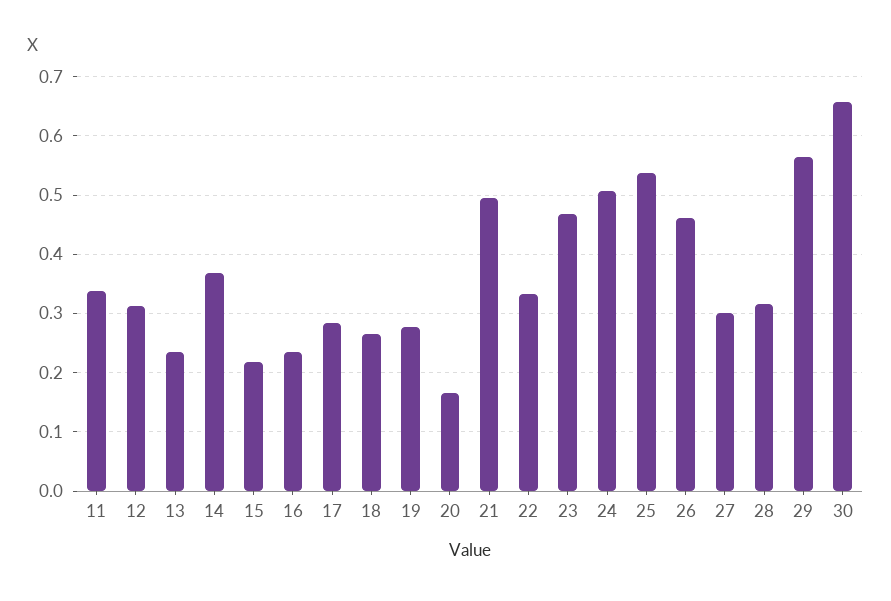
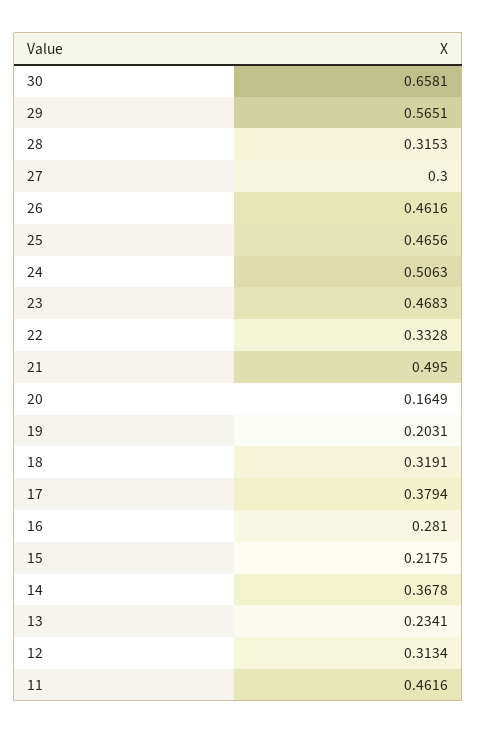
11: 0.34 -> 0.4616
16: 0.24 -> 0.281
17: 0.28 -> 0.3794
18: 0.26 -> 0.3191
19: 0.28 -> 0.2031
25: 0.54 -> 0.4656

